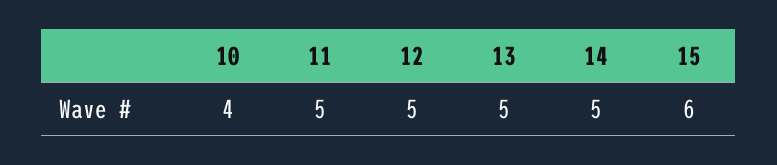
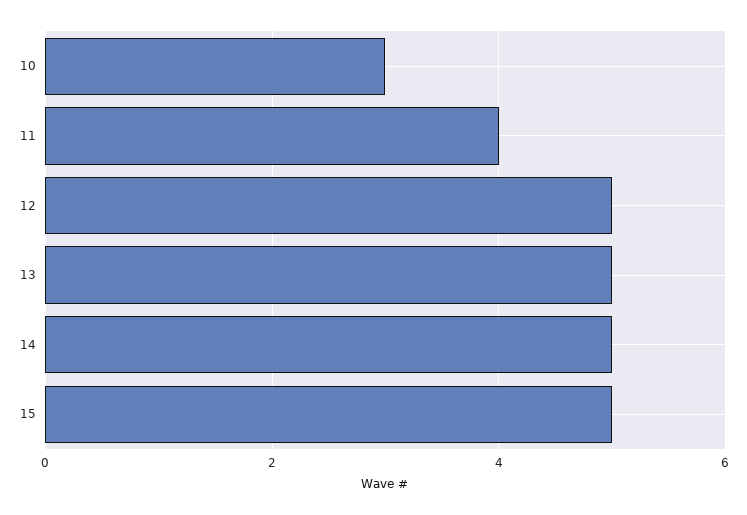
10: 4 -> 3
11: 5 -> 4
15: 6 -> 5

